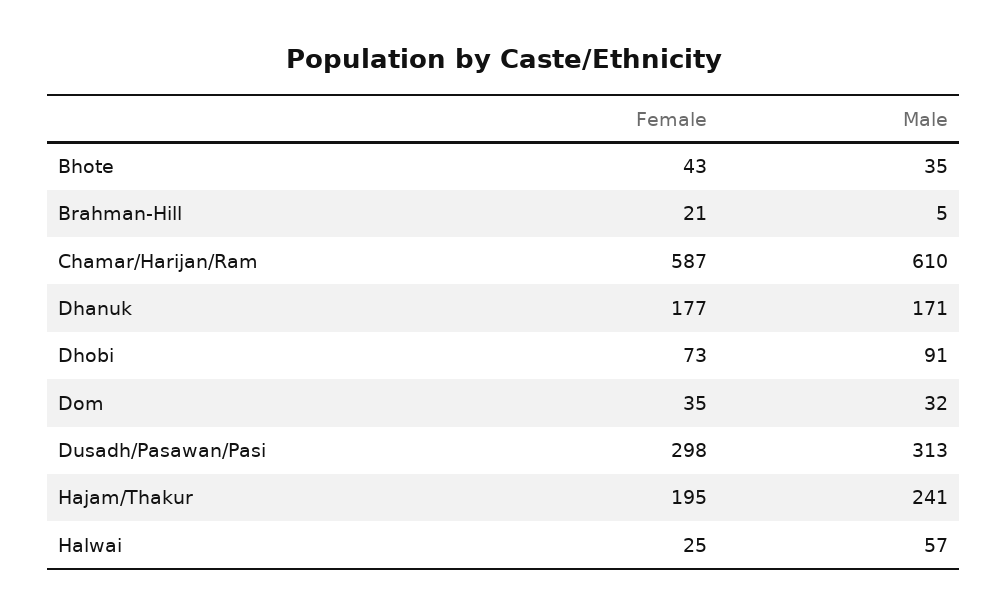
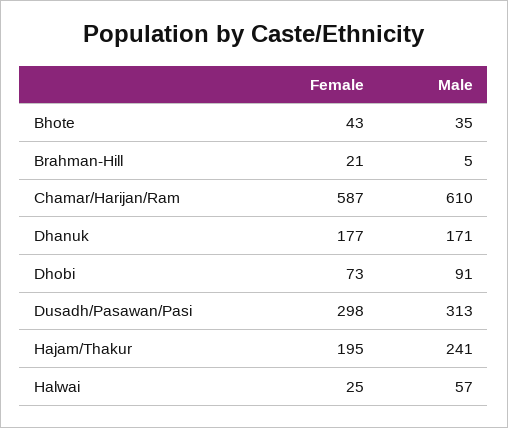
Female, Dom: 35 -> none
Male, Dom: 32 -> none

